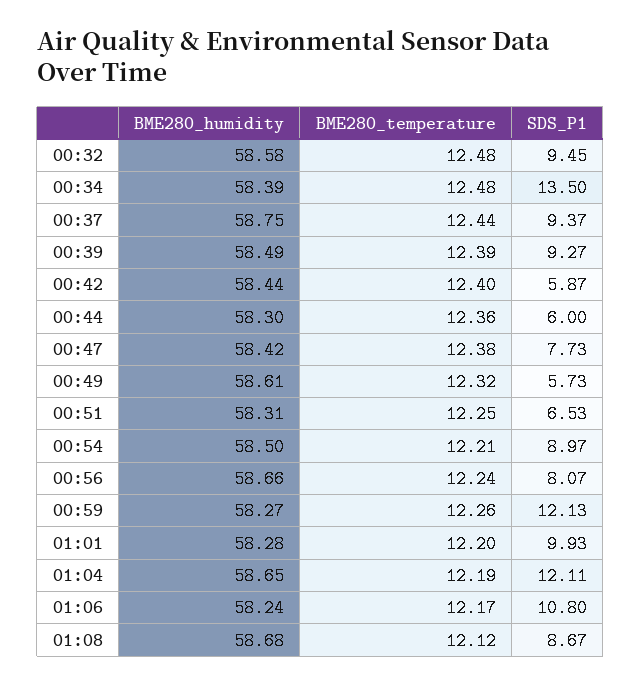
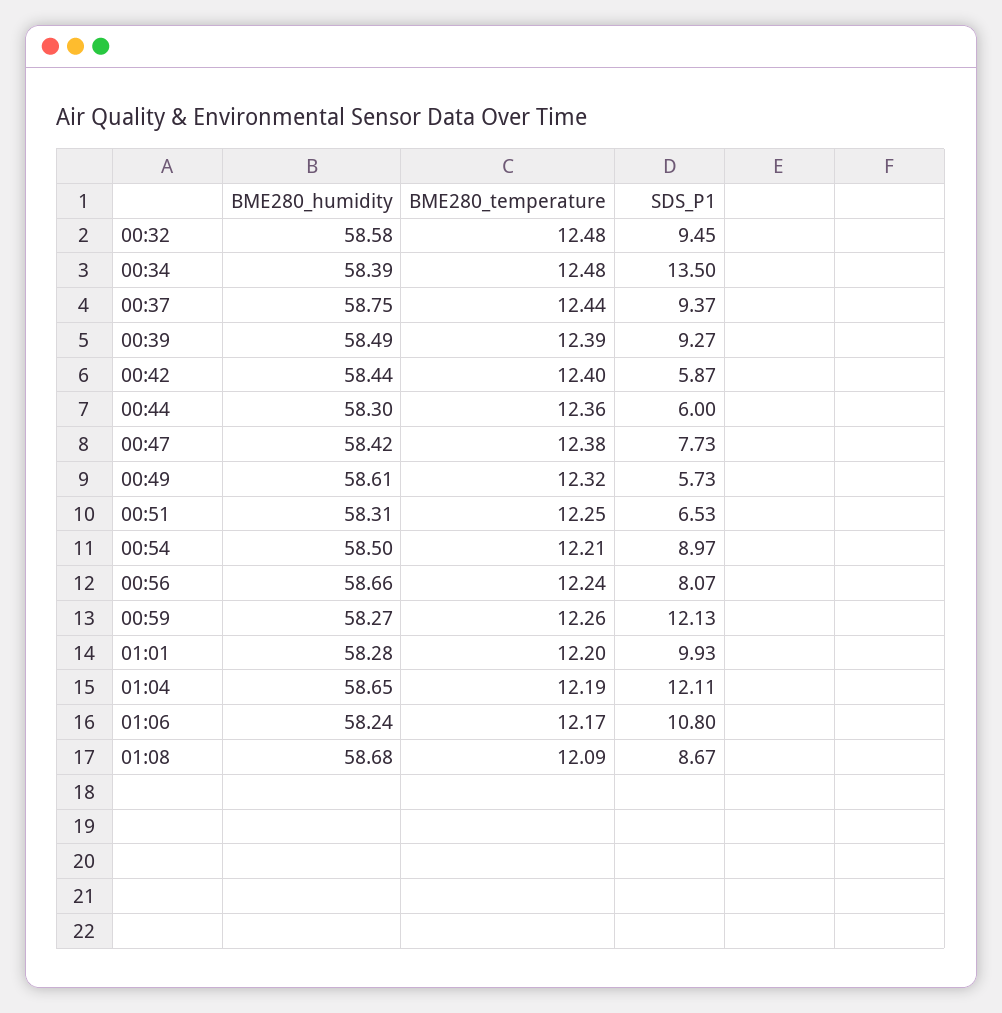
BME280_temperature, 01:08: 12.12 -> 12.09

